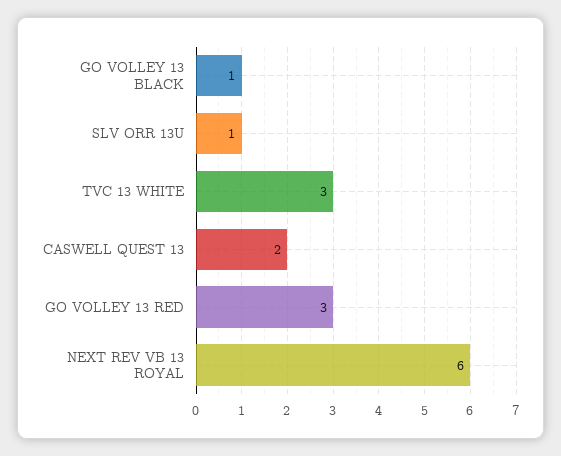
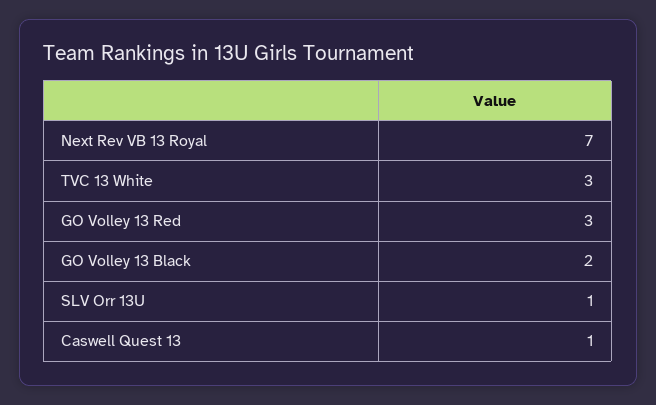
GO VOLLEY 13 BLACK: 1 -> 2
CASWELL QUEST 13: 2 -> 1
NEXT REV VB 13 ROYAL: 6 -> 7

